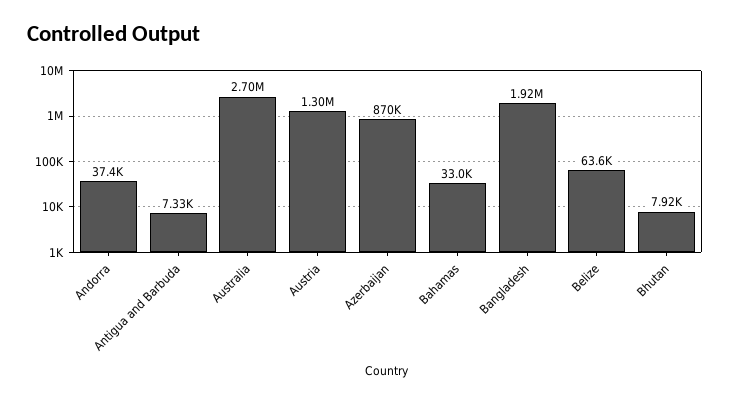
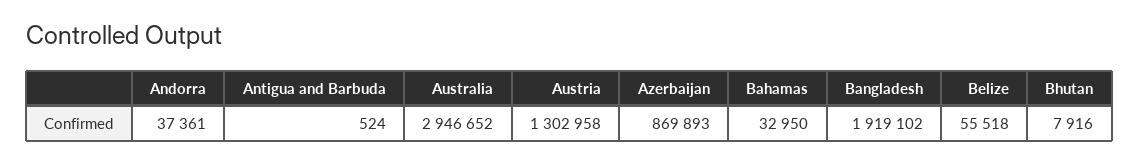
Antigua and Barbuda: 7330 -> 524
Australia: 2700000 -> 2946652
Belize: 63600 -> 55518

